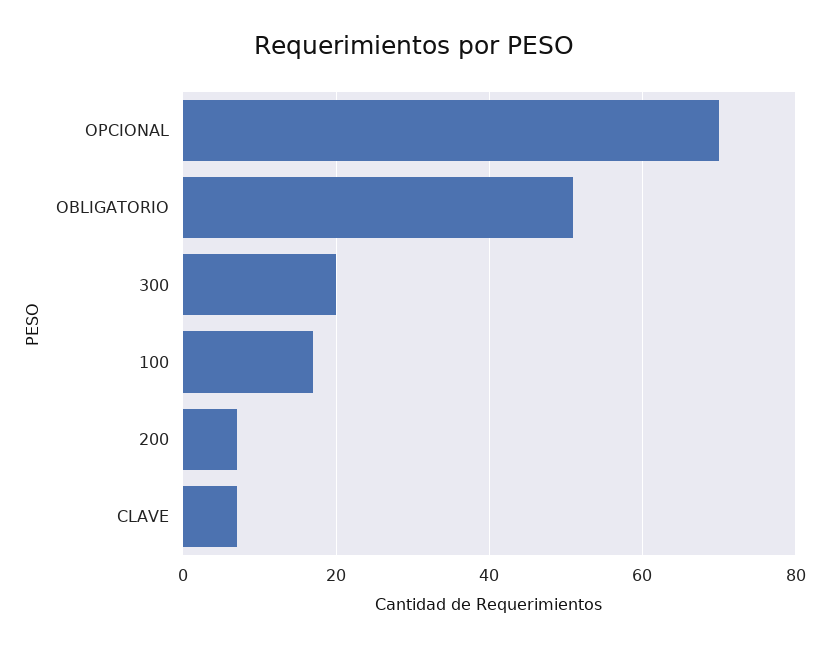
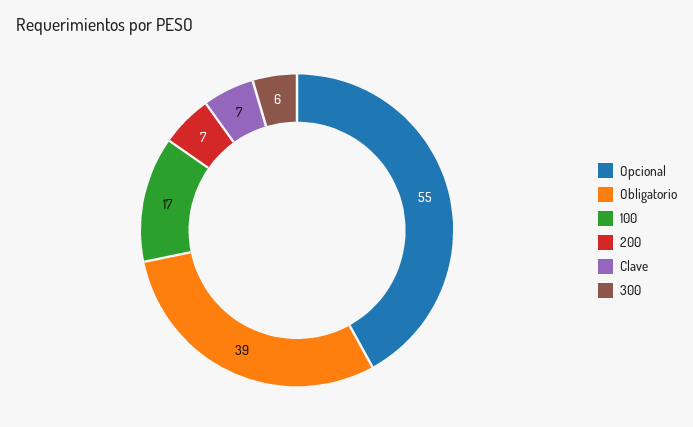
OPCIONAL: 70 -> 55
OBLIGATORIO: 50 -> 39
300: 20 -> 6

